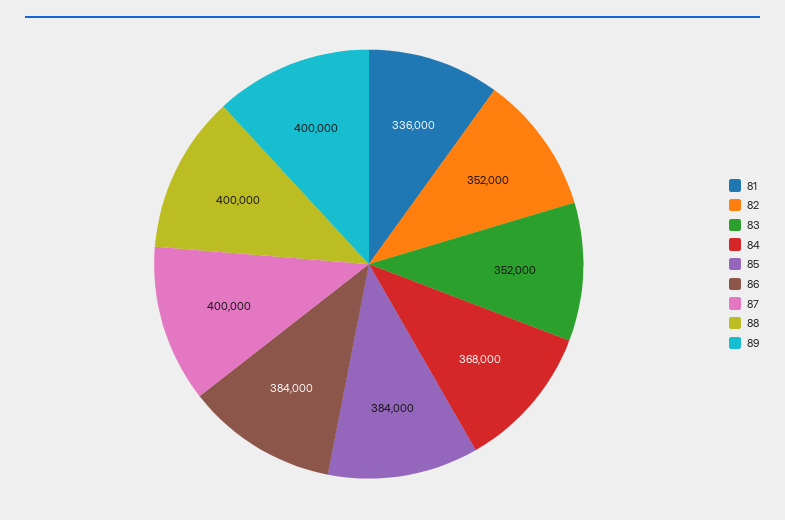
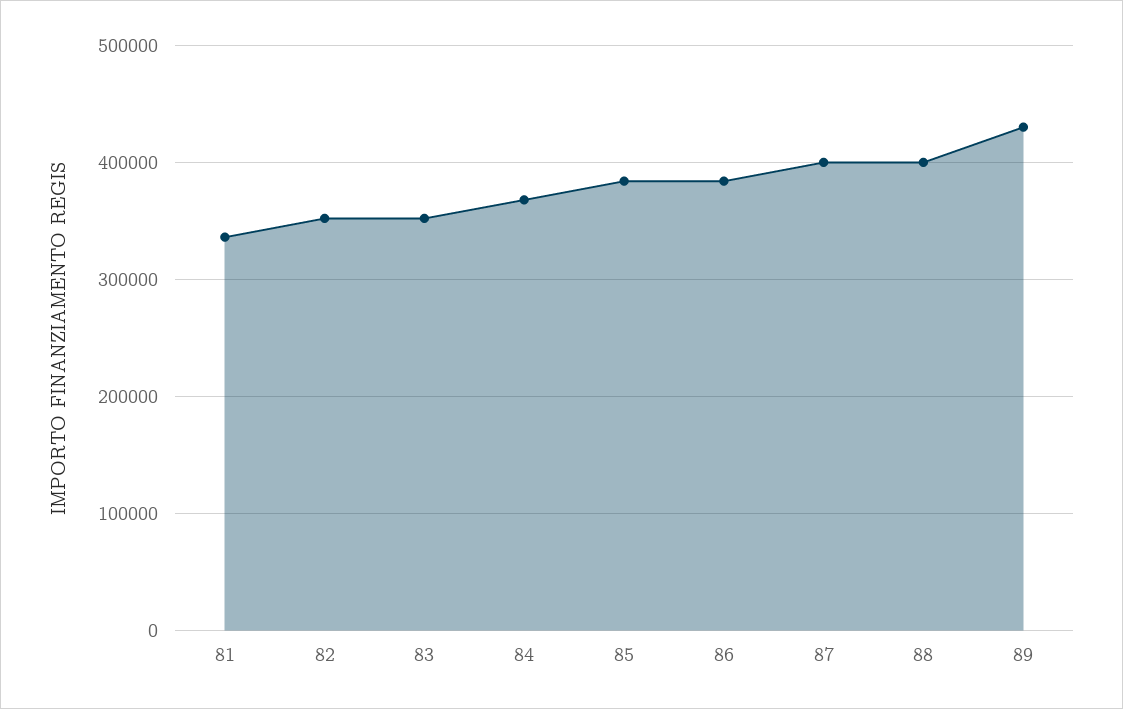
89: 400000 -> 430000

